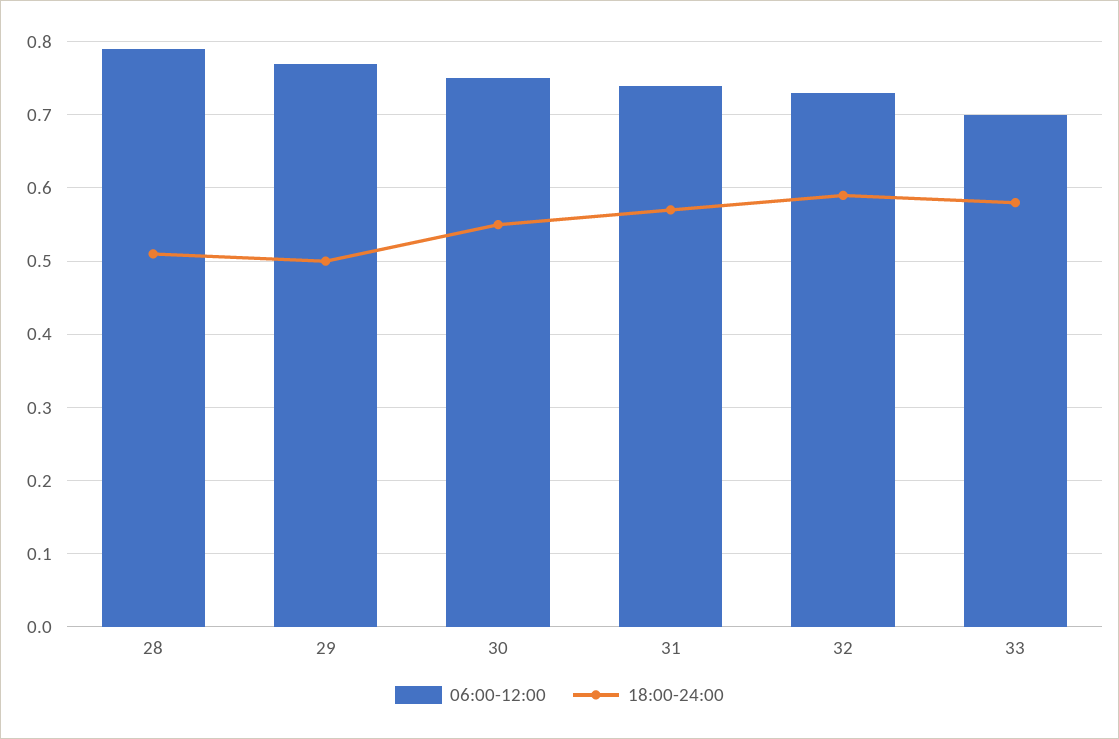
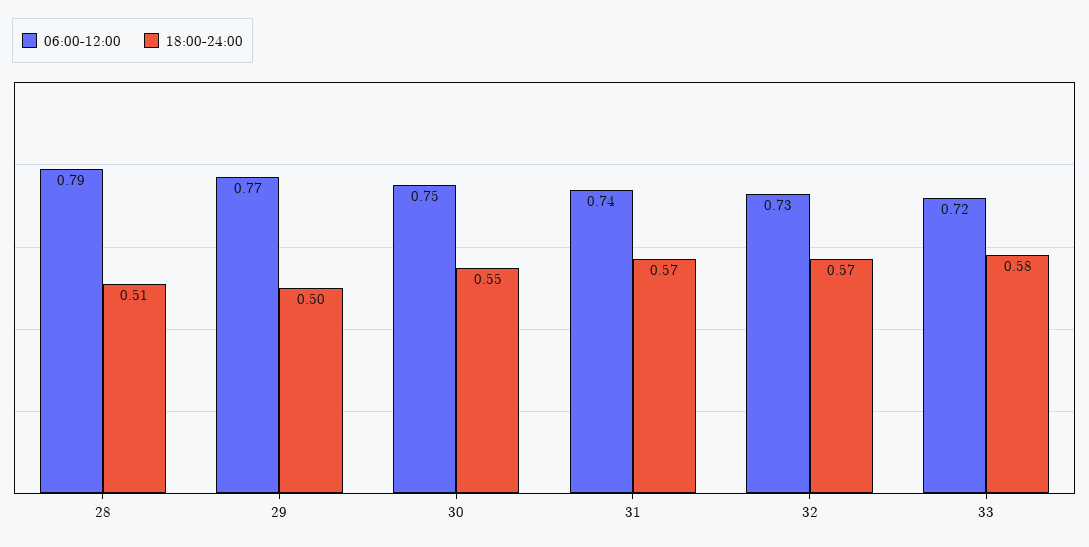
18:00-24:00, 32: 0.59 -> 0.57
06:00-12:00, 33: 0.7 -> 0.72

